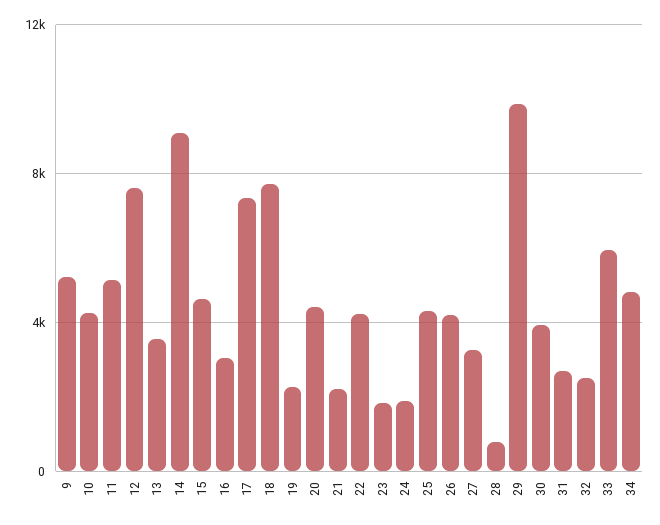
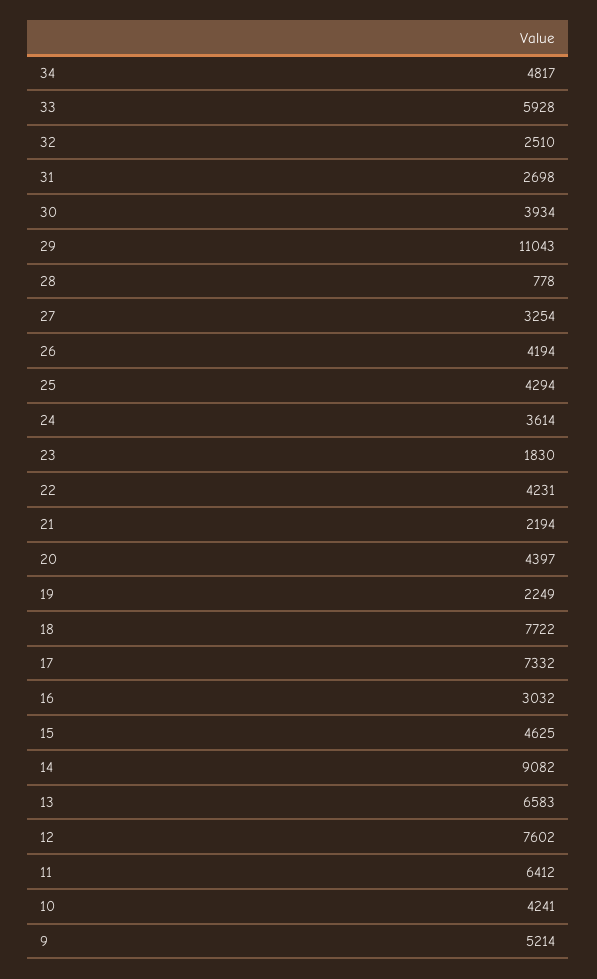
11: 5000 -> 6412
13: 3500 -> 6583
24: 2000 -> 3614
29: 10000 -> 11043

